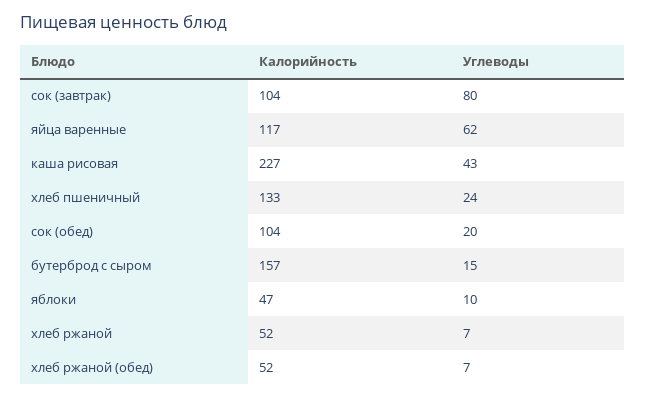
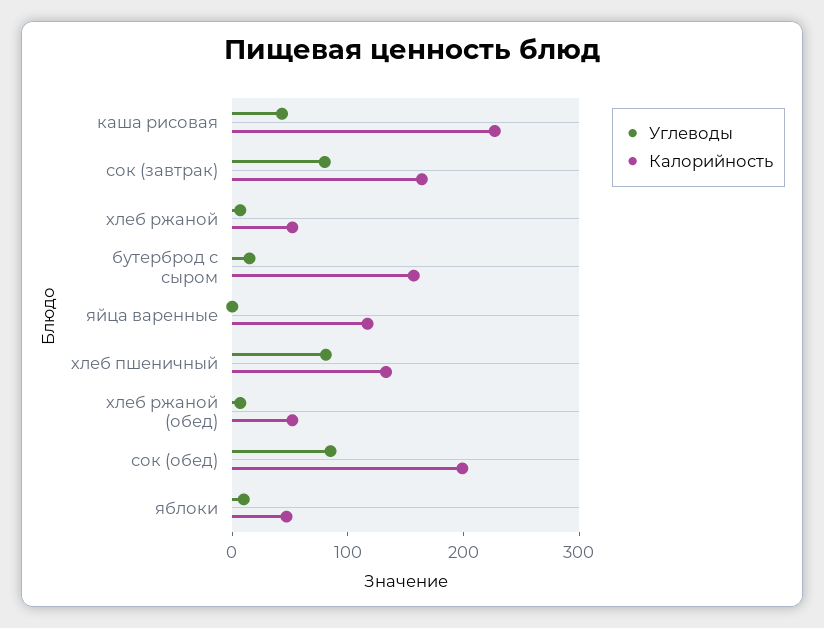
Калорийность, сок (завтрак): 104 -> 160
Углеводы, яйца варенные: 62 -> 0
Углеводы, хлеб пшеничный: 24 -> 80
Калорийность, сок (обед): 104 -> 200
Углеводы, сок (обед): 20 -> 80

